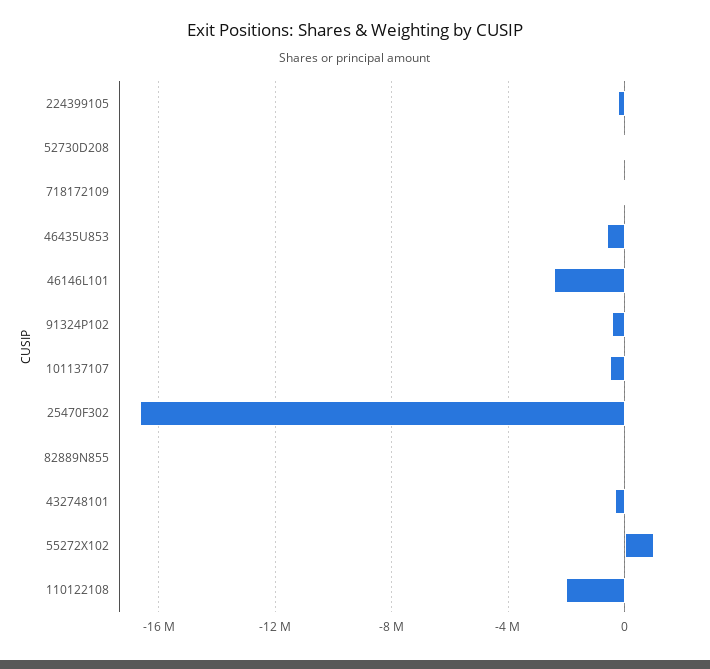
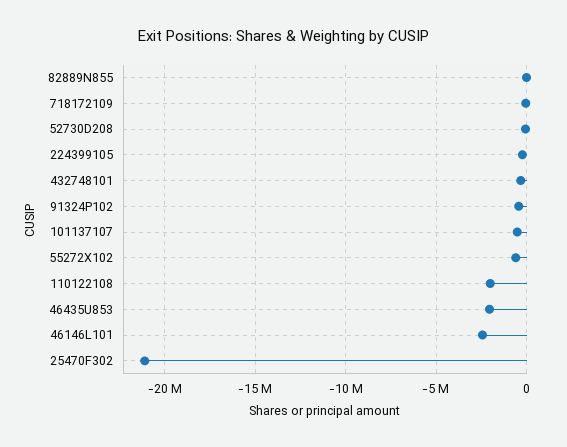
46435U853: -500000 -> -2000000
25470F302: -16500000 -> -21000000
55272X102: 1000000 -> -500000

